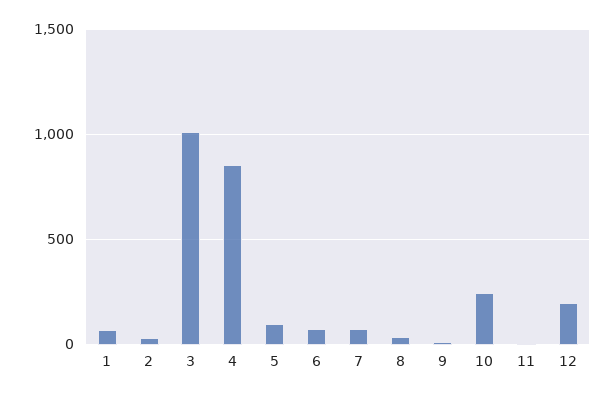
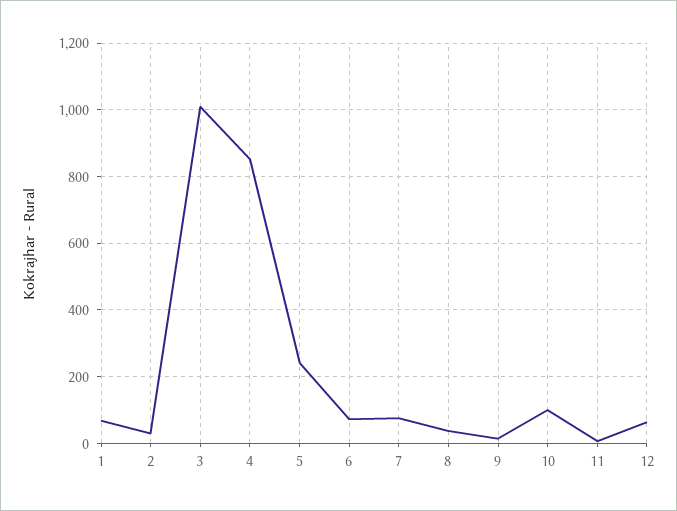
5: 100 -> 240
10: 250 -> 100
12: 200 -> 60

